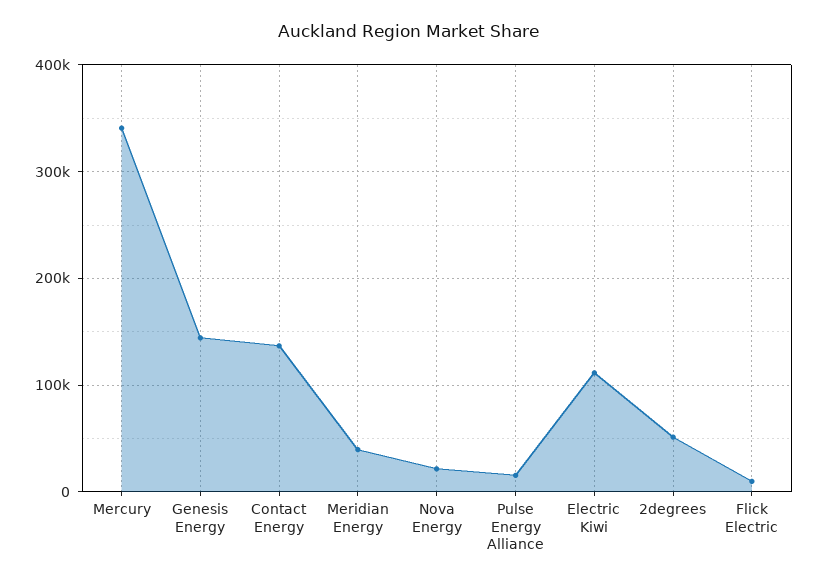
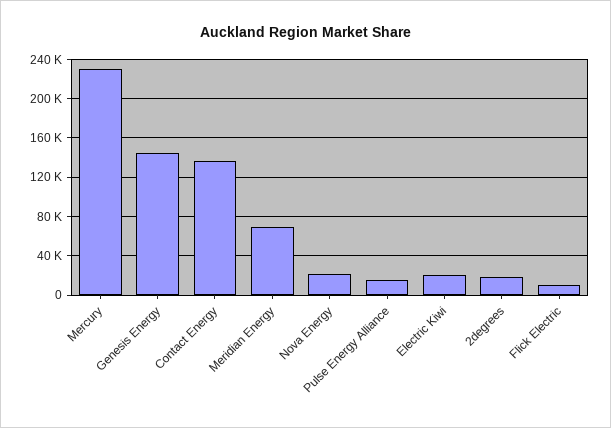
Mercury: 340000 -> 230000
Meridian Energy: 40000 -> 70000
Electric Kiwi: 110000 -> 20000
2degrees: 50000 -> 20000

